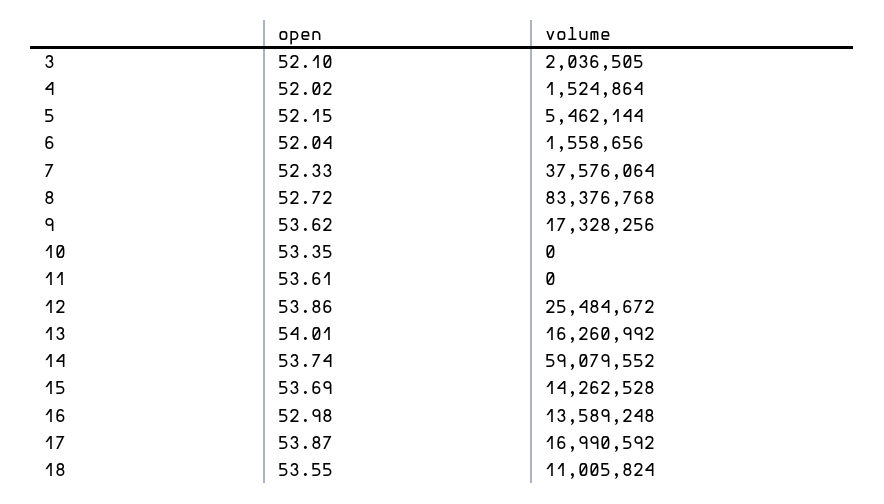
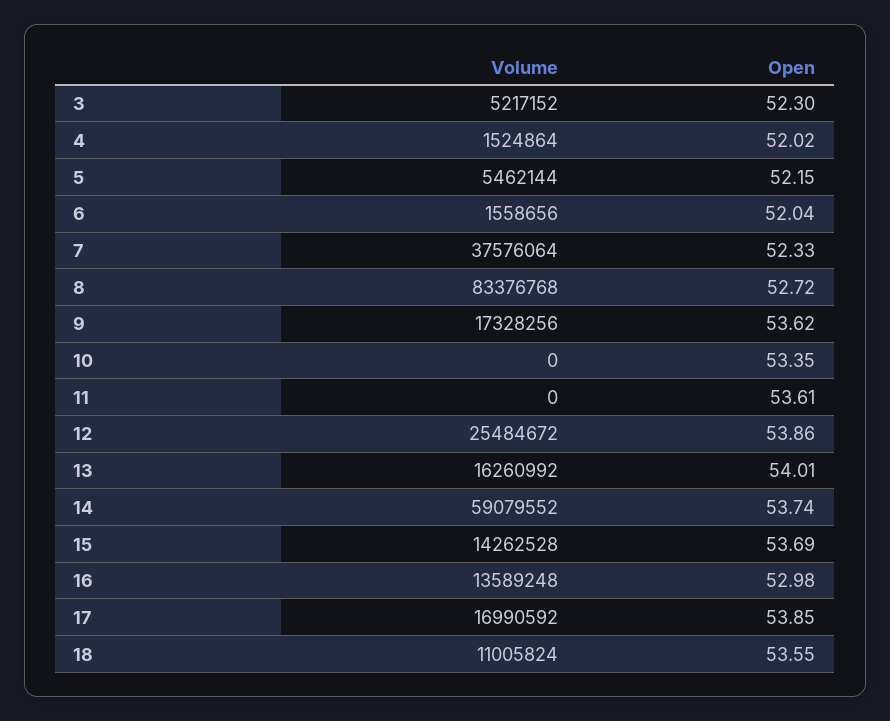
open, 3: 52.1 -> 52.3
volume, 3: 2036505 -> 5217152
open, 17: 53.87 -> 53.85

